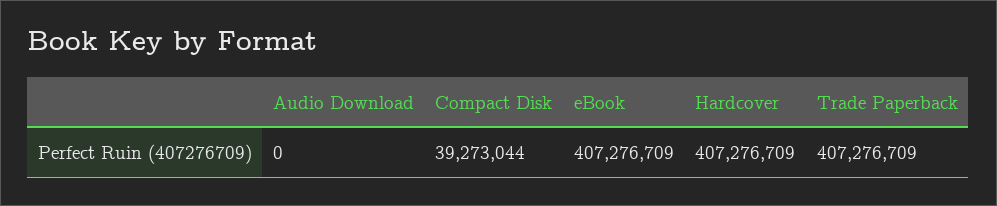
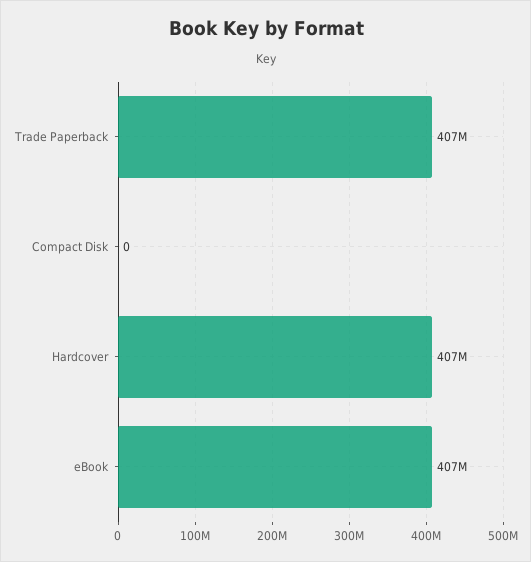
Audio Download: 0 -> none
Compact Disk: 39273044 -> 0

